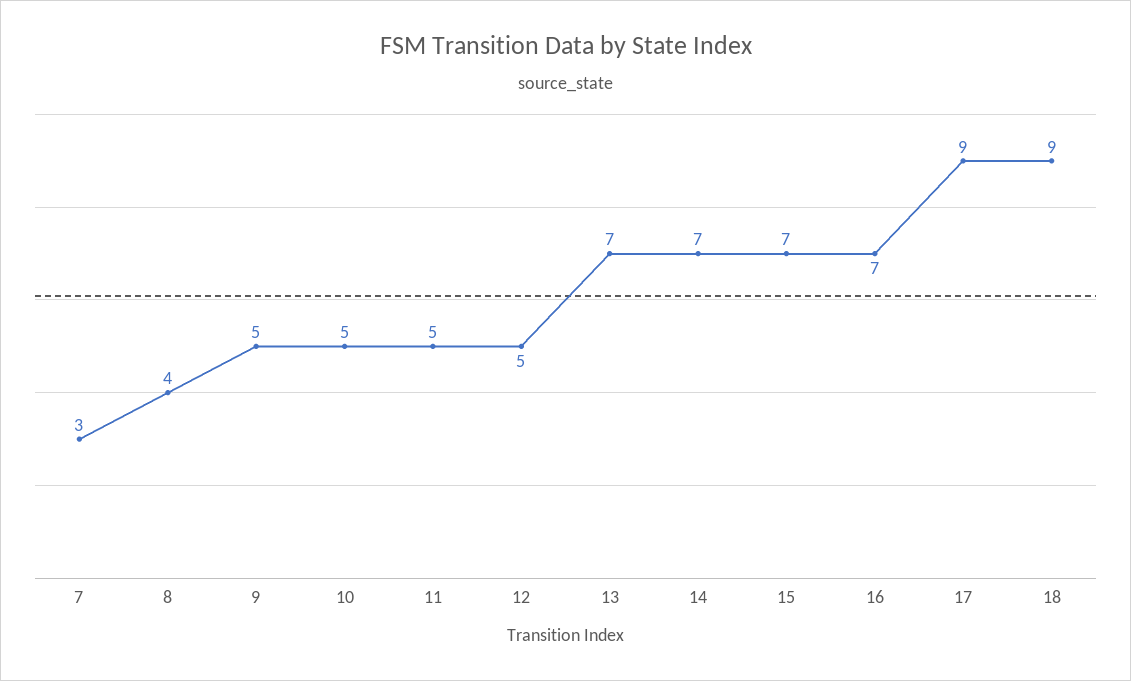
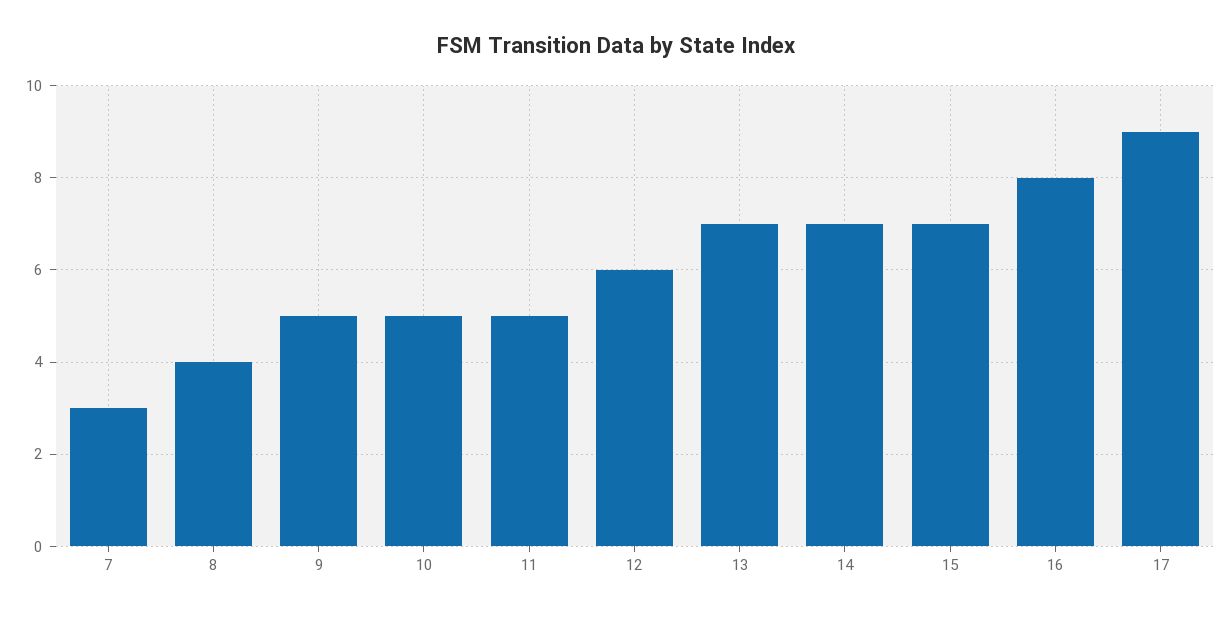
12: 5 -> 6
16: 7 -> 8
18: 9 -> none

